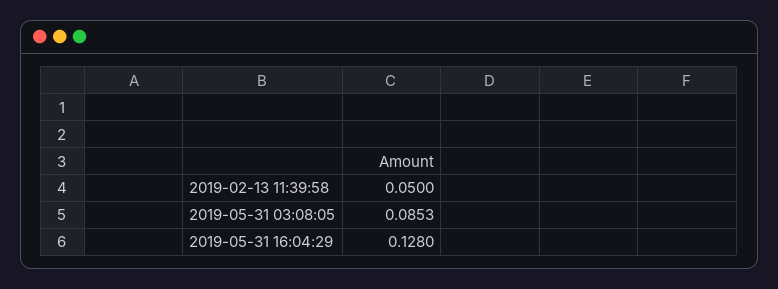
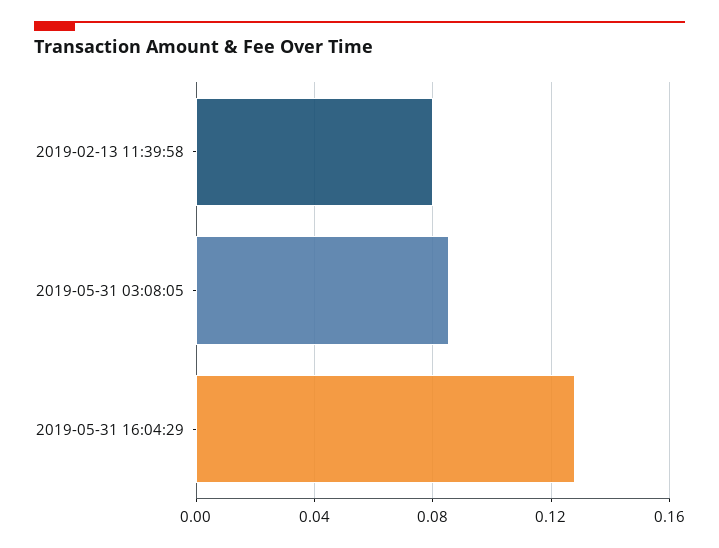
2019-02-13 11:39:58: 0.05 -> 0.08

